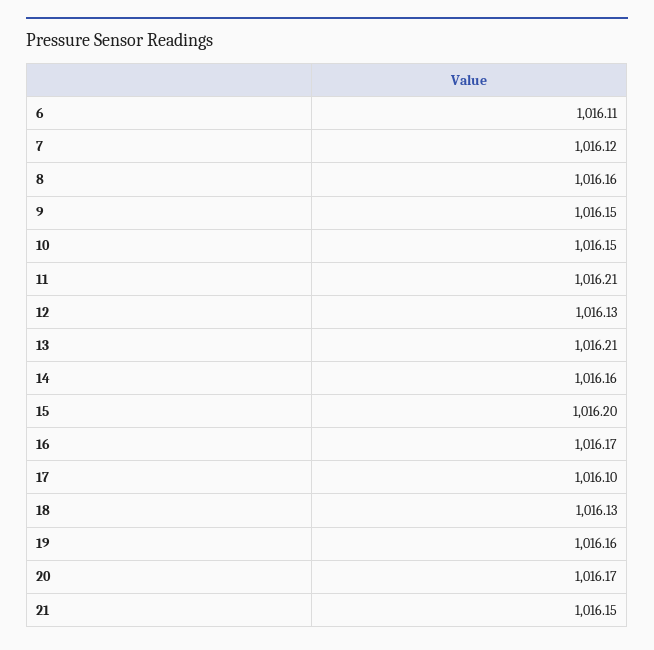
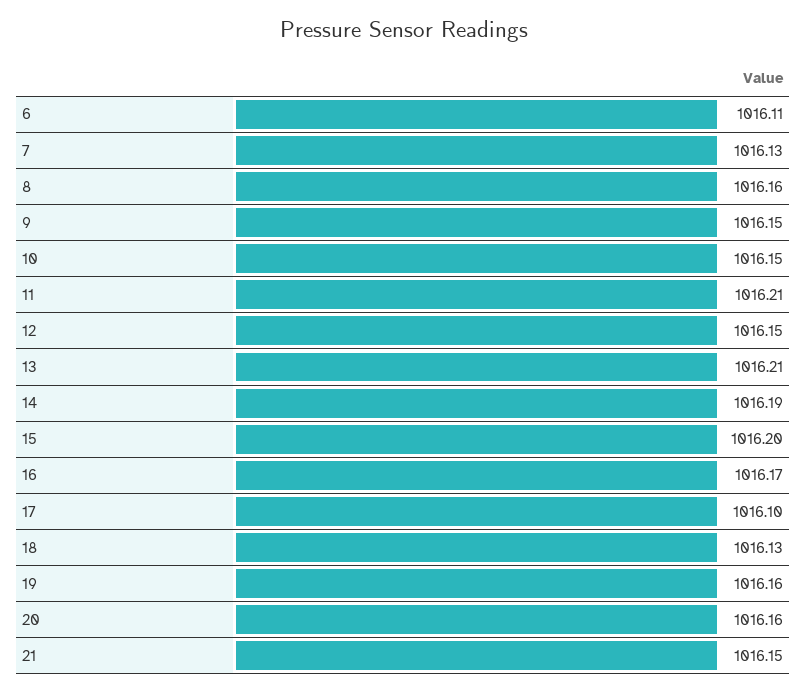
7: 1016.12 -> 1016.13
12: 1016.13 -> 1016.15
14: 1016.16 -> 1016.19
20: 1016.17 -> 1016.16

